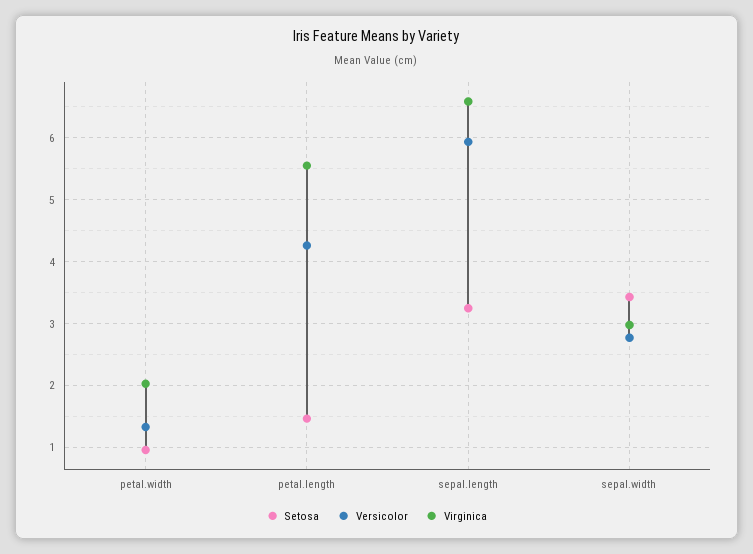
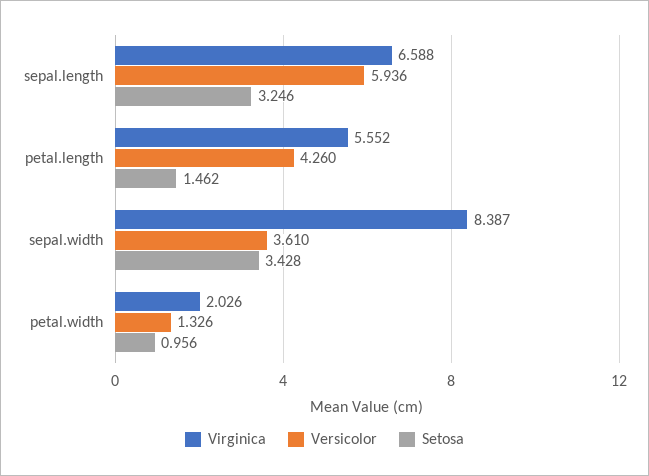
Versicolor, sepal.width: 2.8 -> 3.61
Virginica, sepal.width: 3 -> 8.387

